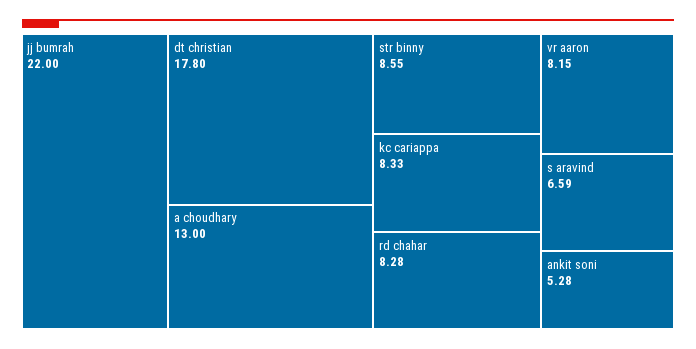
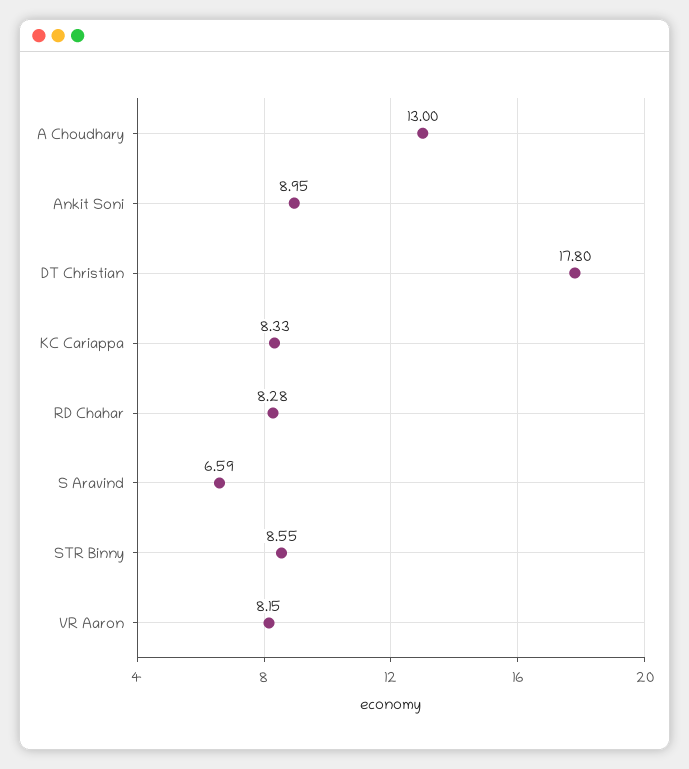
jj bumrah: 22 -> none
ankit soni: 5.28 -> 8.95

